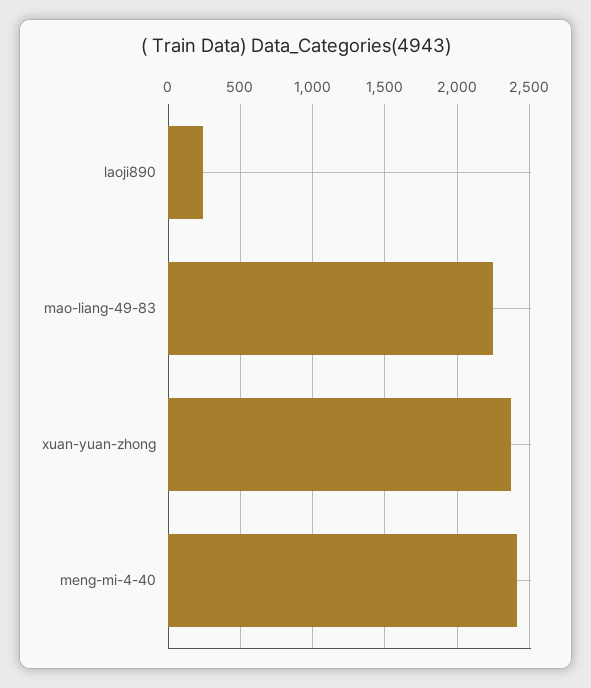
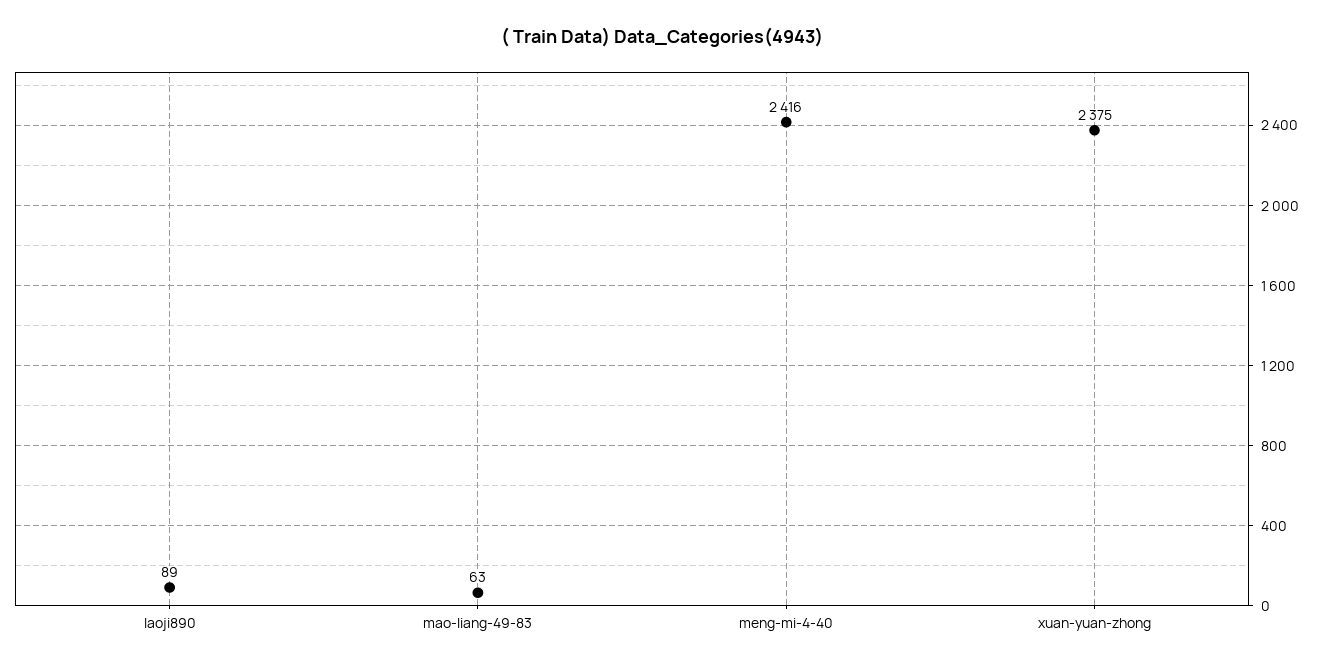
laoji890: 250 -> 89
mao-liang-49-83: 2250 -> 63

